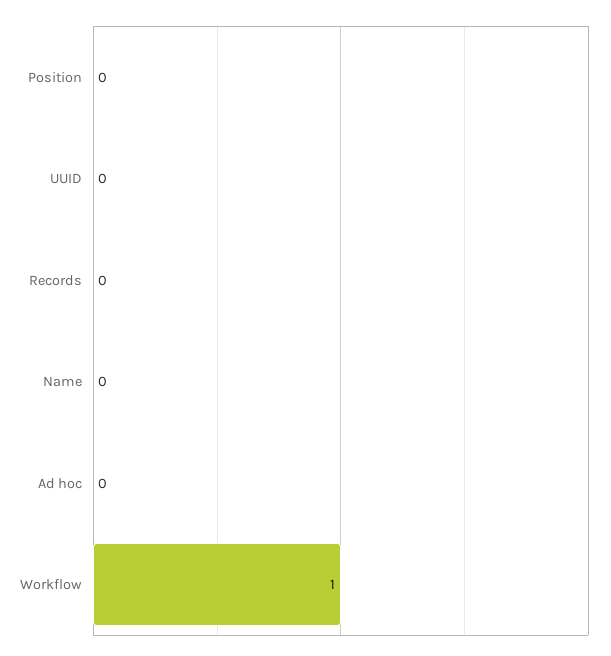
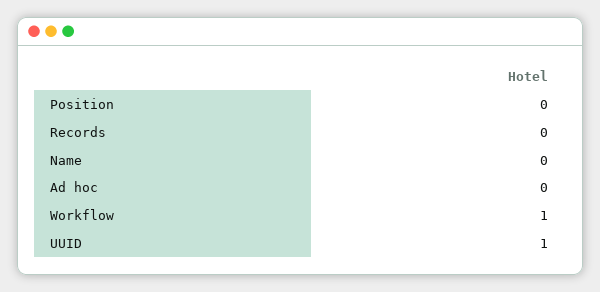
UUID: 0 -> 1

